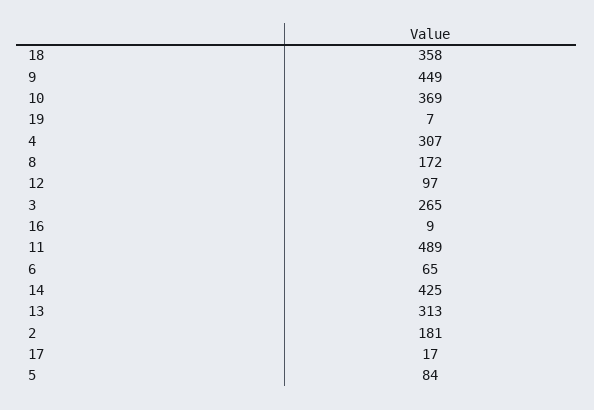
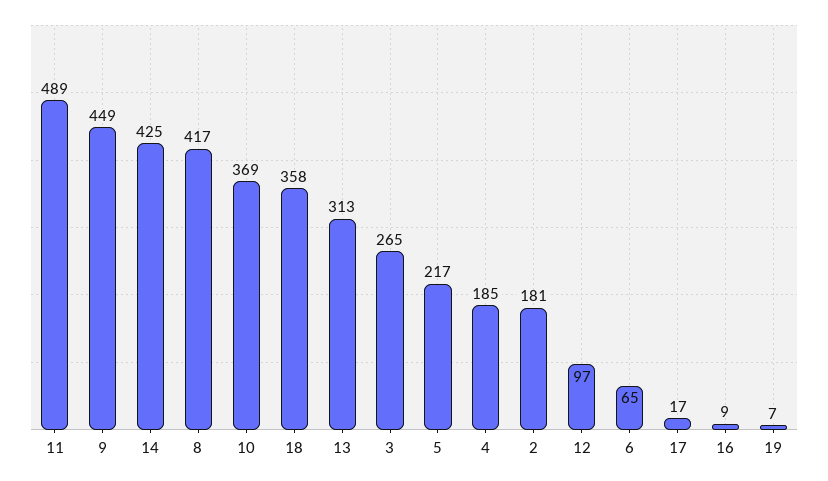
4: 307 -> 185
8: 172 -> 417
5: 84 -> 217

